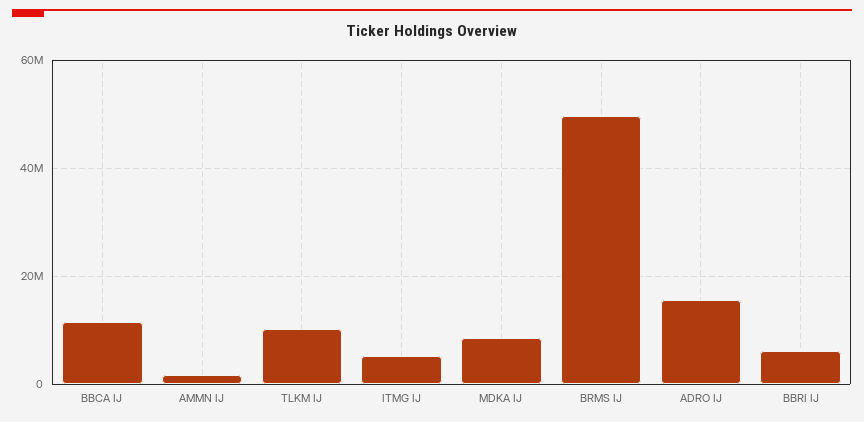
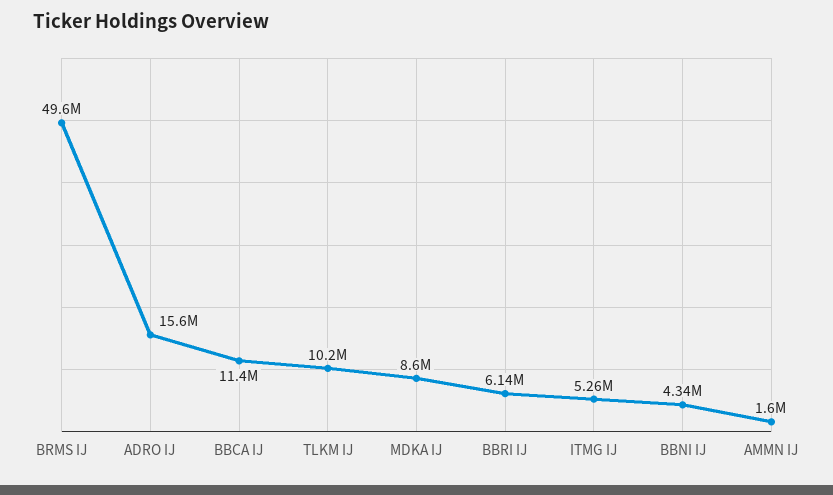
BBNI IJ: none -> 4340000

